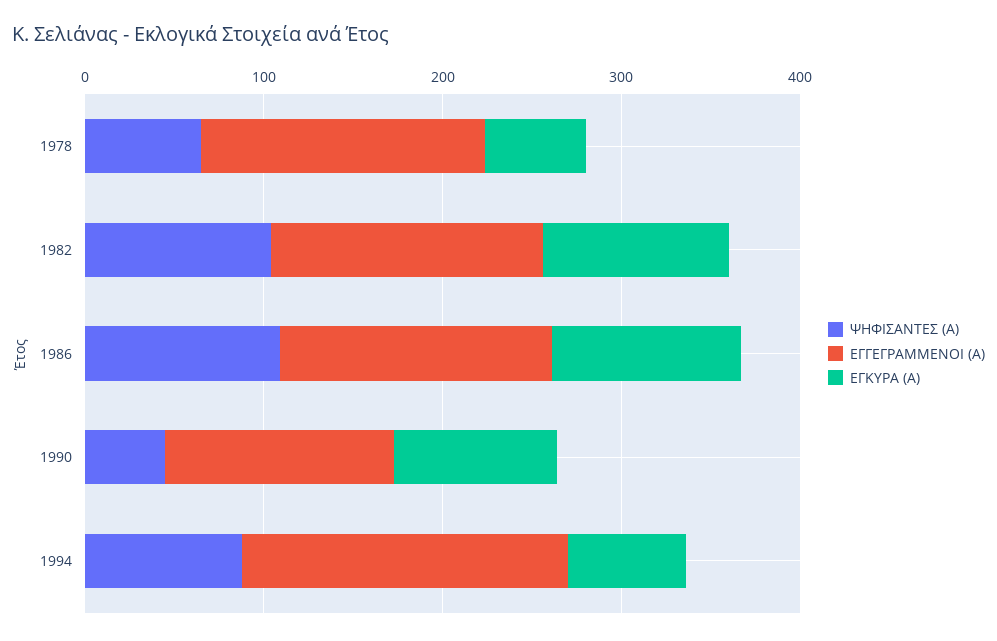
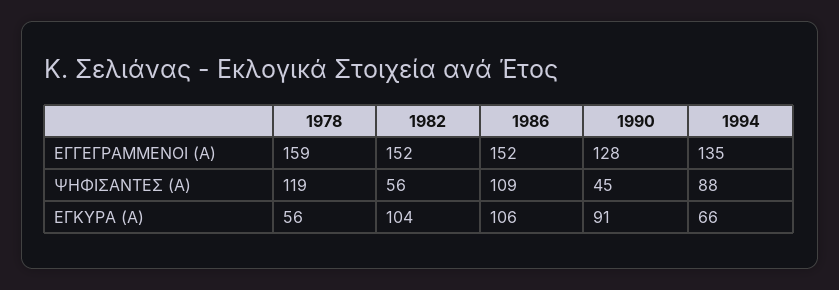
ΨΗΦΙΣΑΝΤΕΣ (Α), 1978: 60 -> 119
ΨΗΦΙΣΑΝΤΕΣ (Α), 1982: 100 -> 56
ΕΓΓΕΓΡΑΜΜΕΝΟΙ (Α), 1994: 180 -> 135

